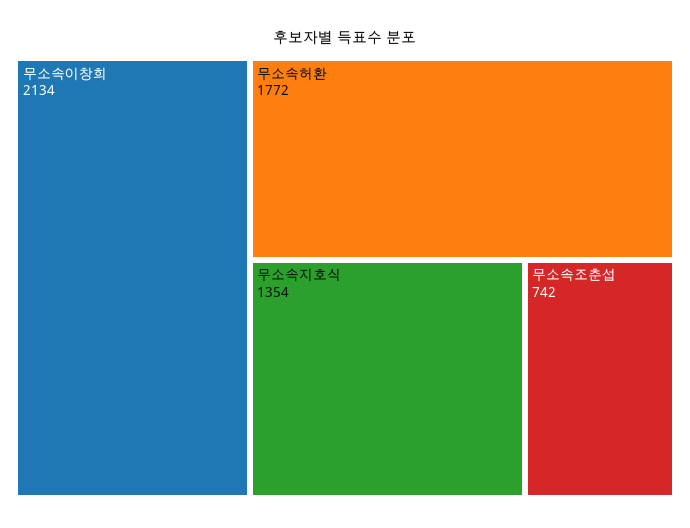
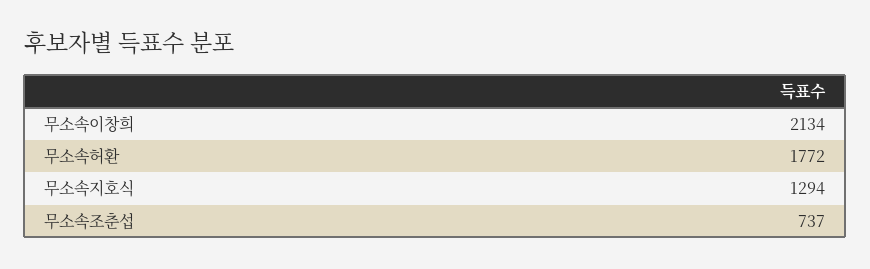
무소속지호식: 1354 -> 1294
무소속조춘섭: 742 -> 737

